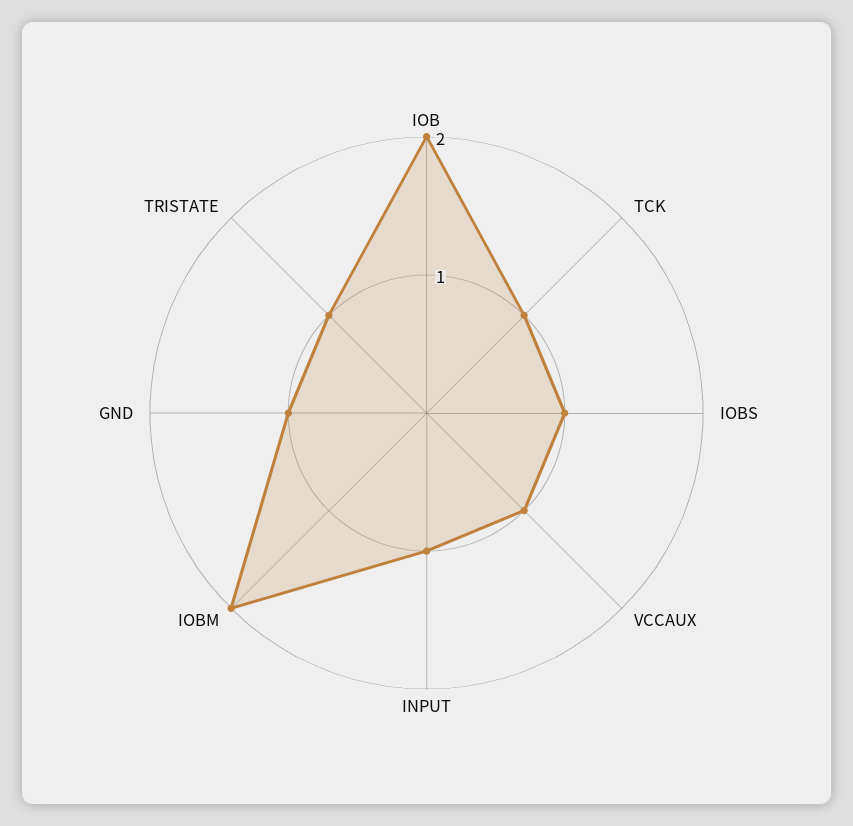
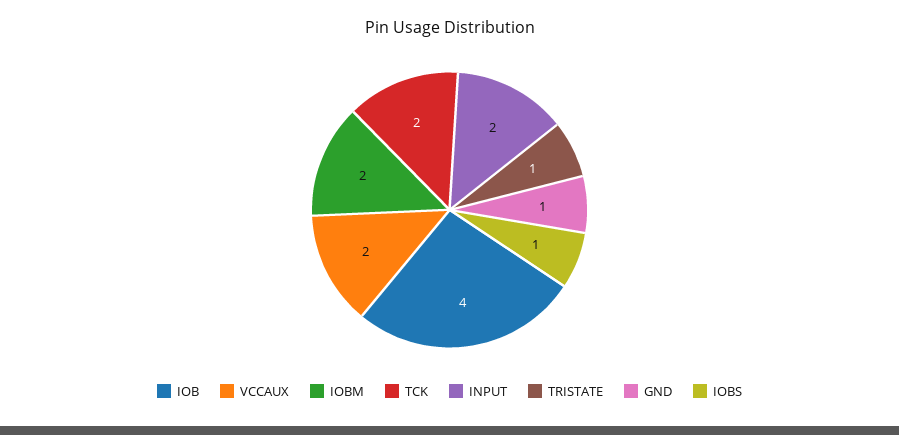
IOB: 2 -> 4
TCK: 1 -> 2
VCCAUX: 1 -> 2
INPUT: 1 -> 2

